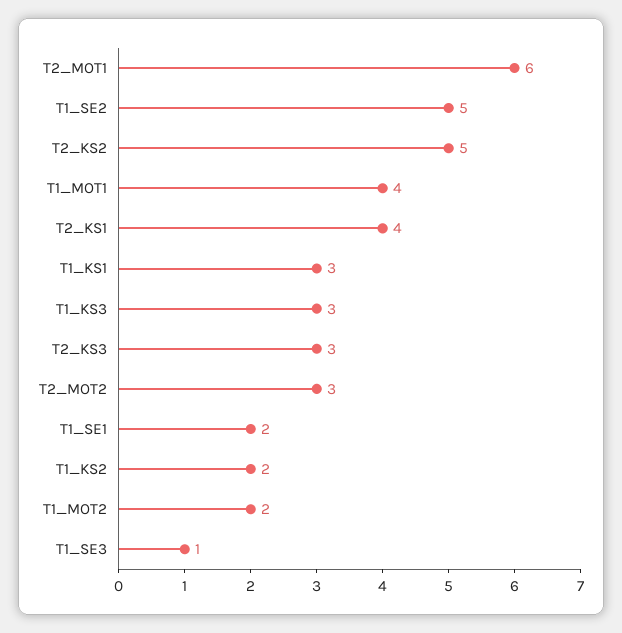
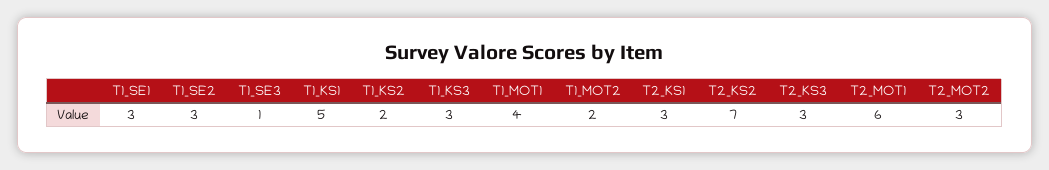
T1_SE2: 5 -> 3
T2_KS2: 5 -> 7
T2_KS1: 4 -> 3
T1_KS1: 3 -> 5
T1_SE1: 2 -> 3

